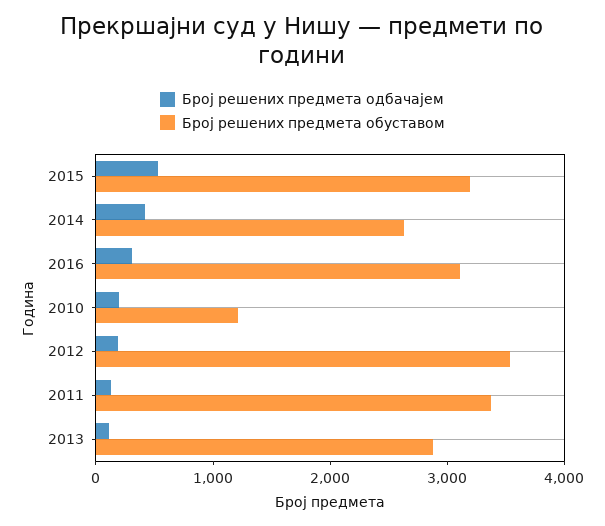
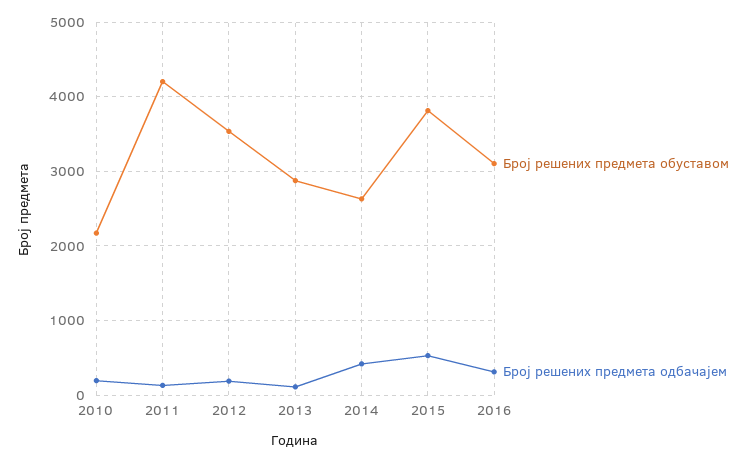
Број решених предмета обуставом, 2015: 3200 -> 3800
Број решених предмета обуставом, 2010: 1200 -> 2200
Број решених предмета обуставом, 2011: 3400 -> 4200

